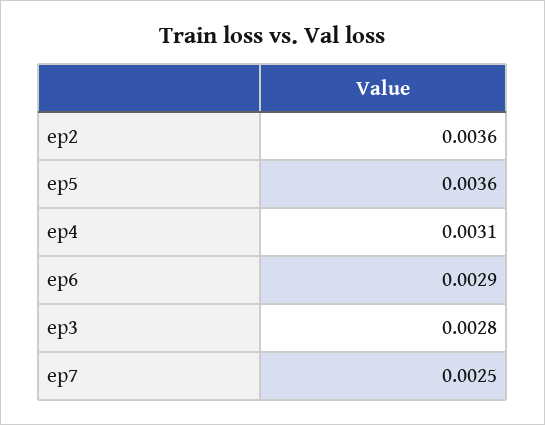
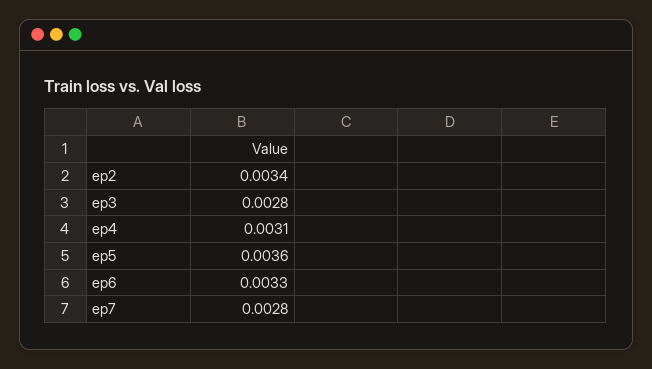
ep2: 0.0036 -> 0.0034
ep6: 0.0029 -> 0.0033
ep7: 0.0025 -> 0.0028

